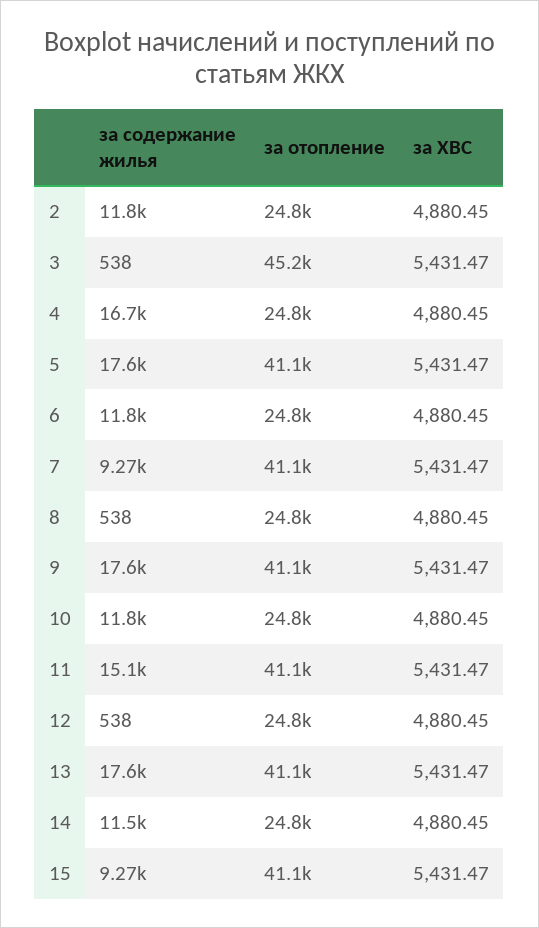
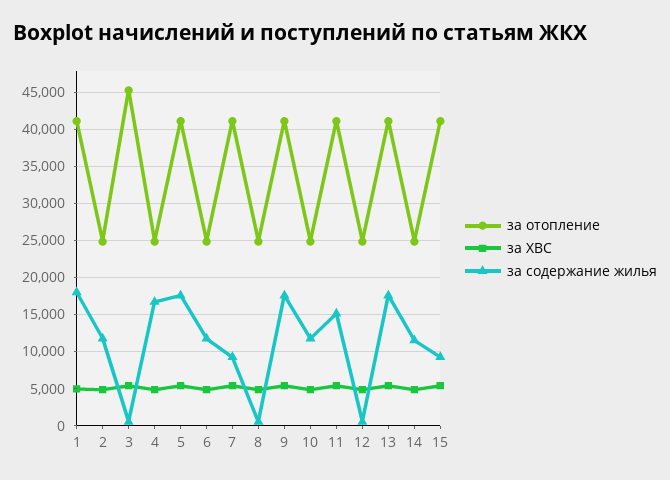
за отопление, 1: none -> 41000
за ХВС, 1: none -> 5000
за содержание жилья, 1: none -> 18000

